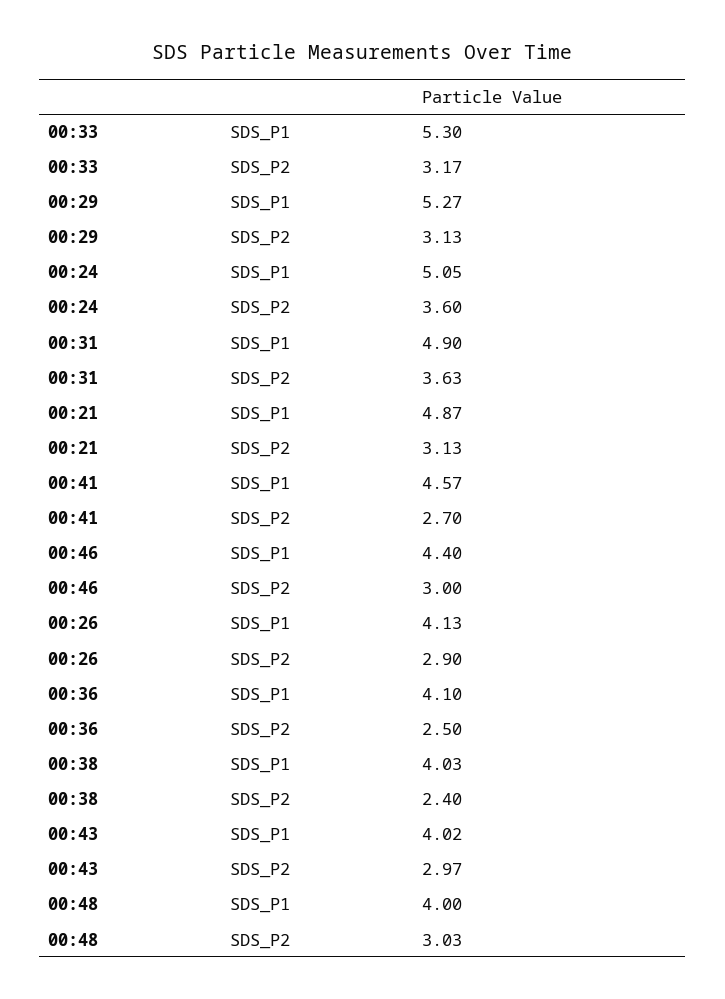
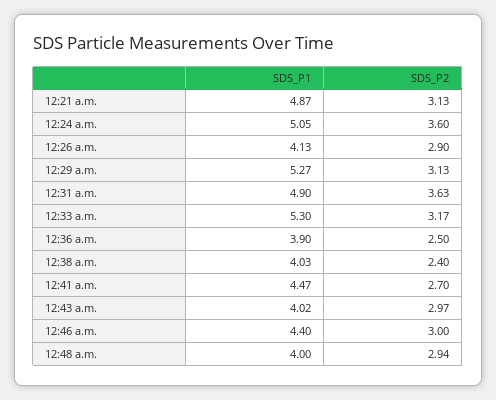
00:41, SDS_P1: 4.57 -> 4.47
00:36, SDS_P1: 4.1 -> 3.9
00:48, SDS_P2: 3.03 -> 2.94

